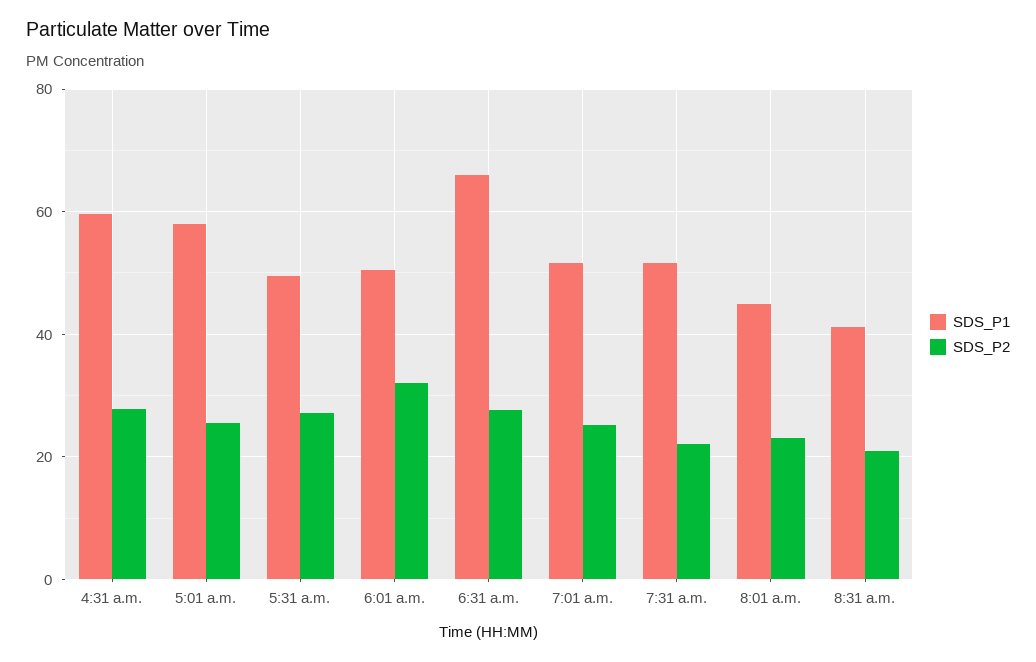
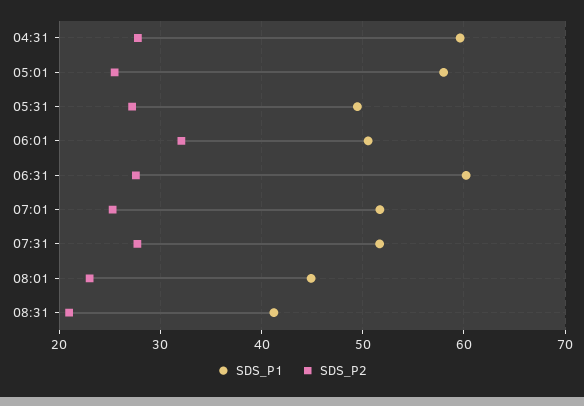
SDS_P1, 6:31 a.m.: 66 -> 60
SDS_P2, 7:31 a.m.: 22 -> 28

